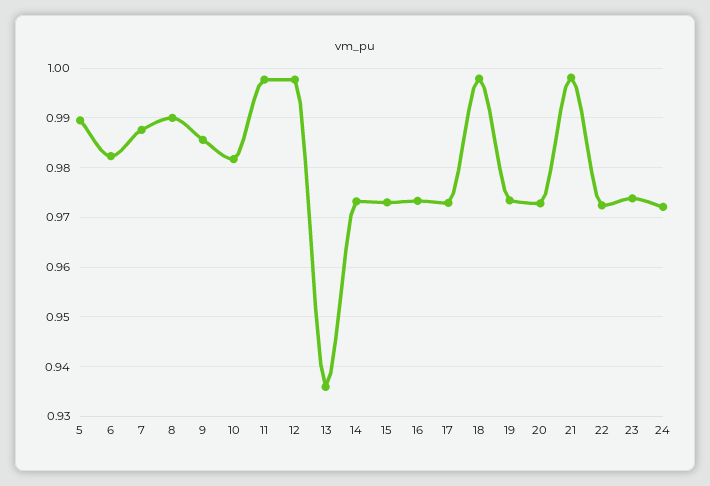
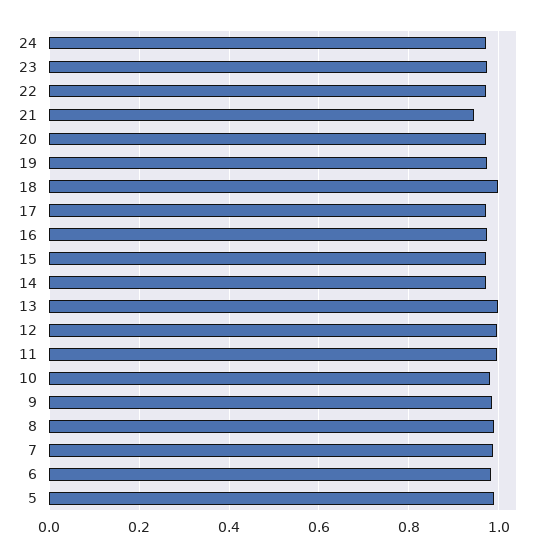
13: 0.936 -> 1
21: 0.998 -> 0.94

